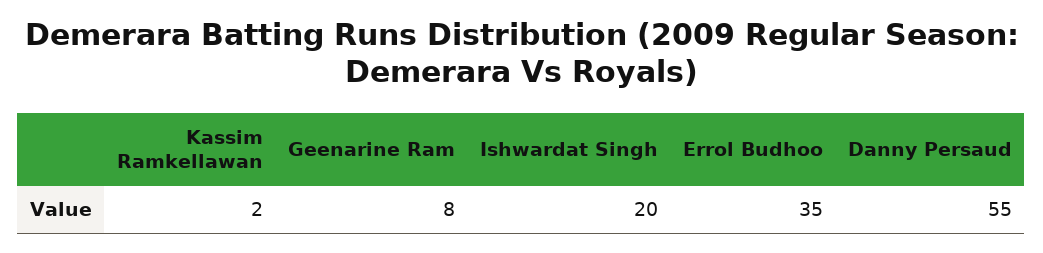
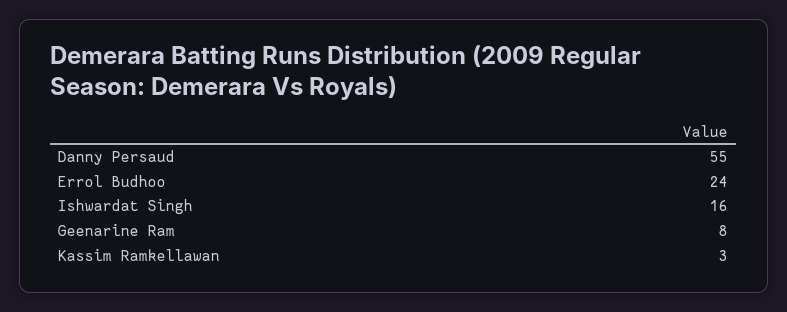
Kassim Ramkellawan: 2 -> 3
Ishwardat Singh: 20 -> 16
Errol Budhoo: 35 -> 24

